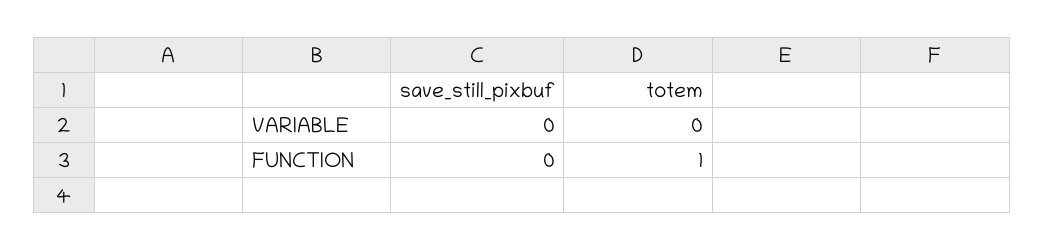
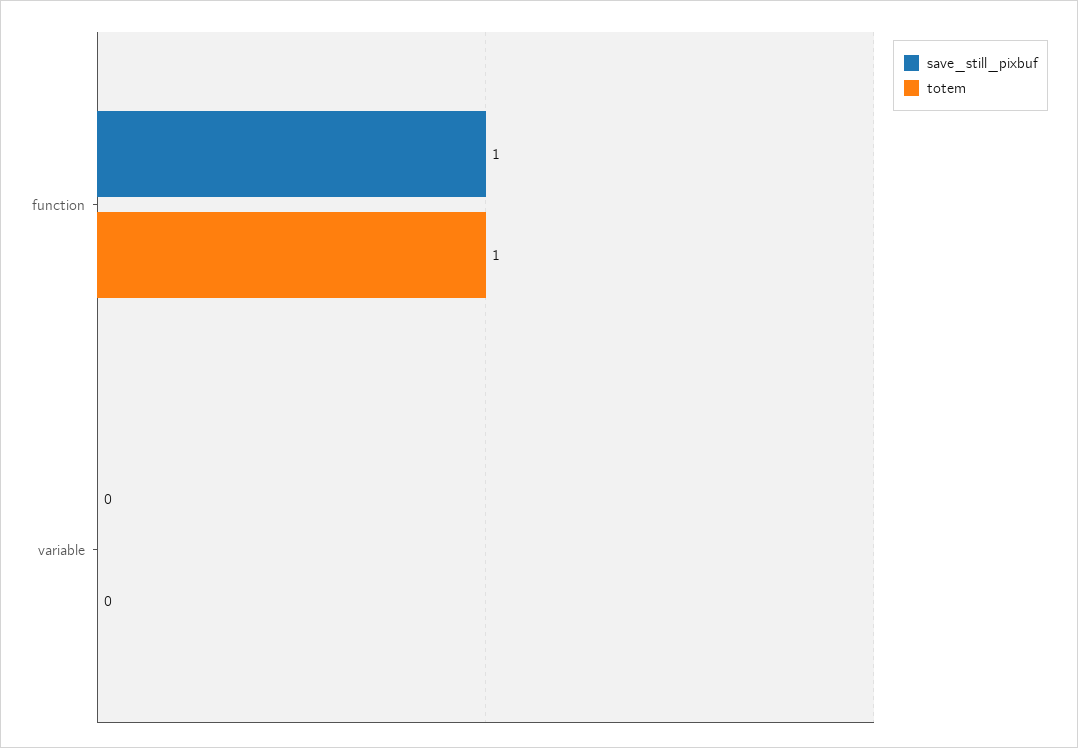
save_still_pixbuf, FUNCTION: 0 -> 1

